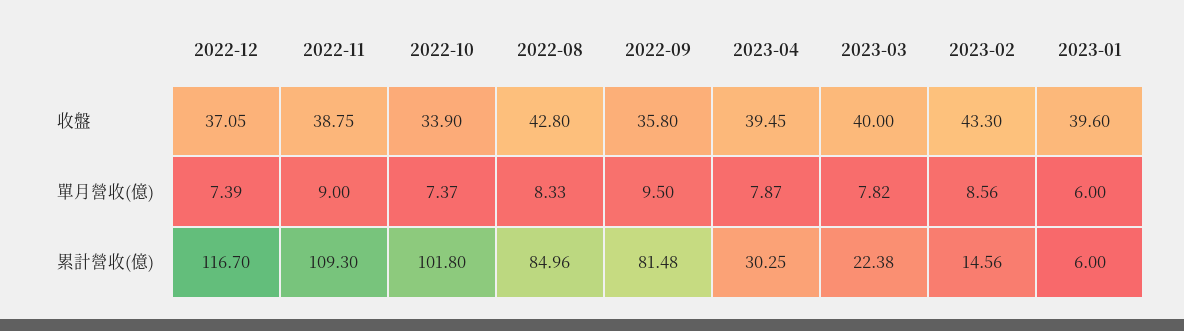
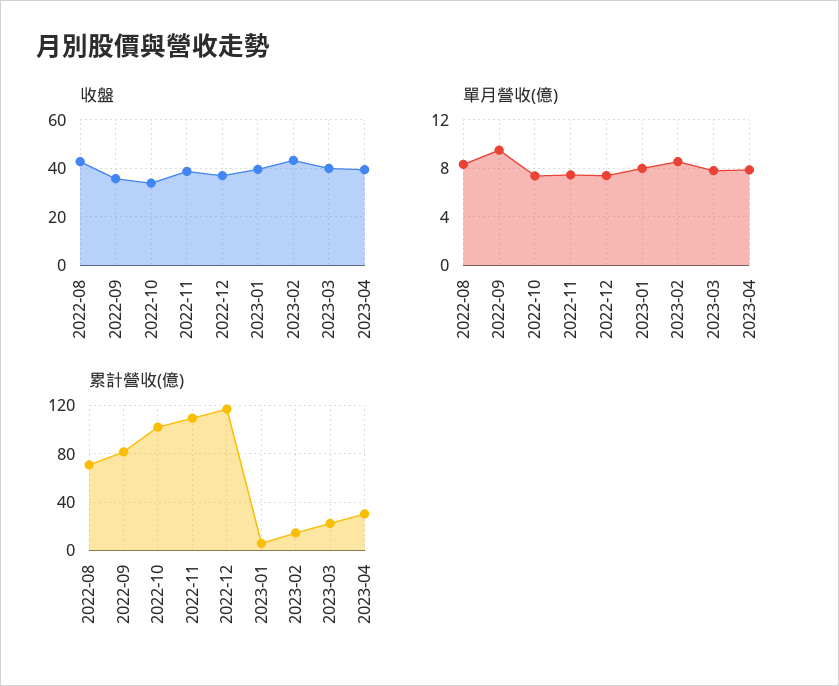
單月營收(億), 2022-11: 9 -> 7.5
單月營收(億), 2023-01: 6 -> 8
累計營收(億), 2022-08: 84.96 -> 70

